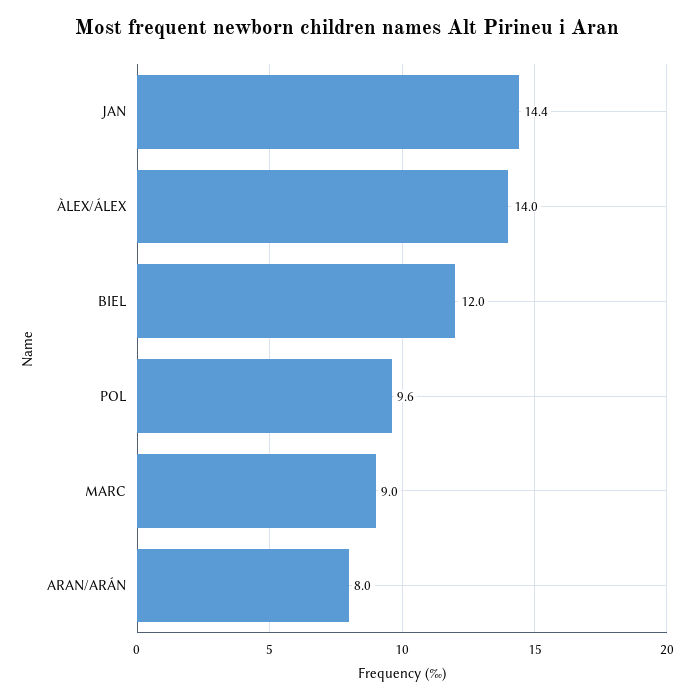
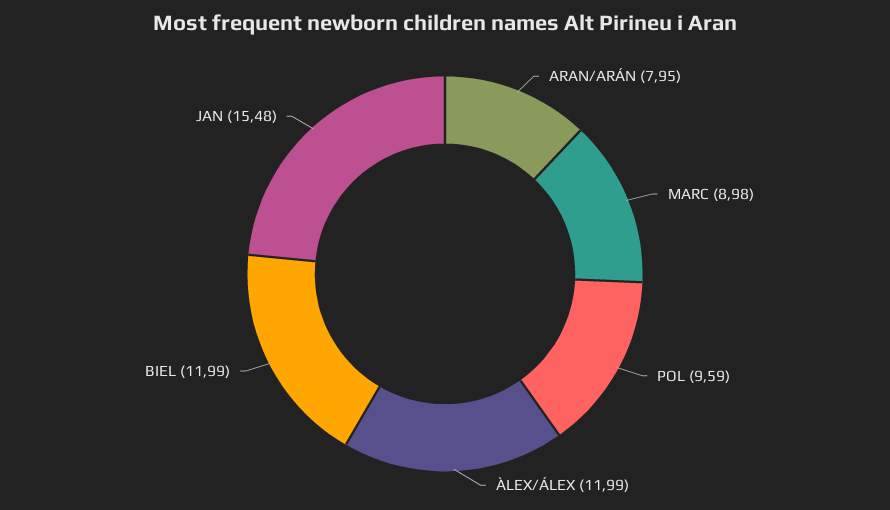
JAN: 14.4 -> 15.48
ÀLEX/ÁLEX: 14 -> 11.99

